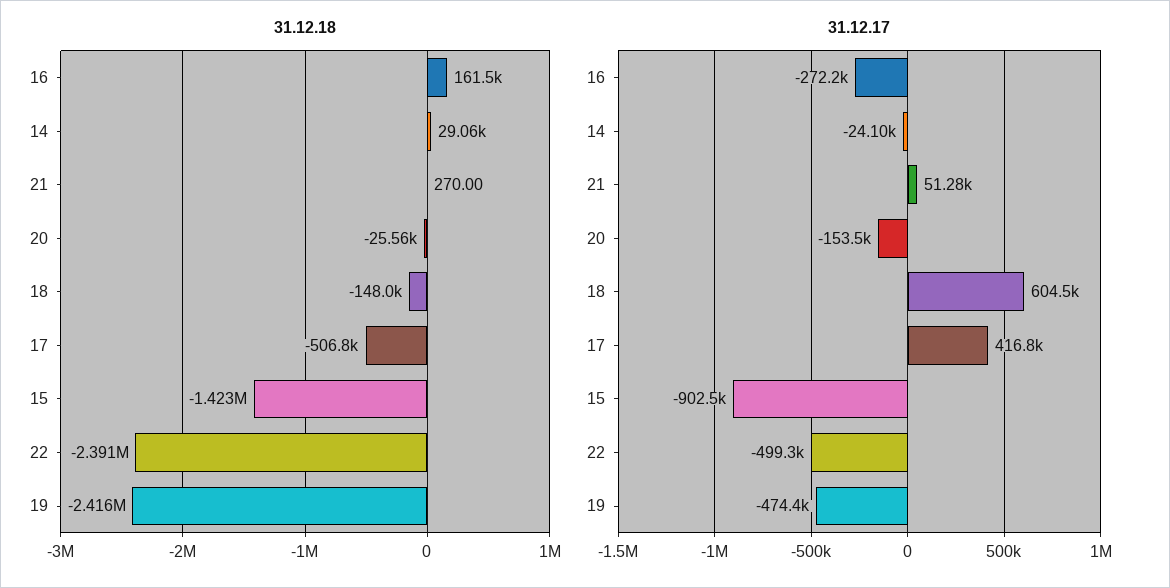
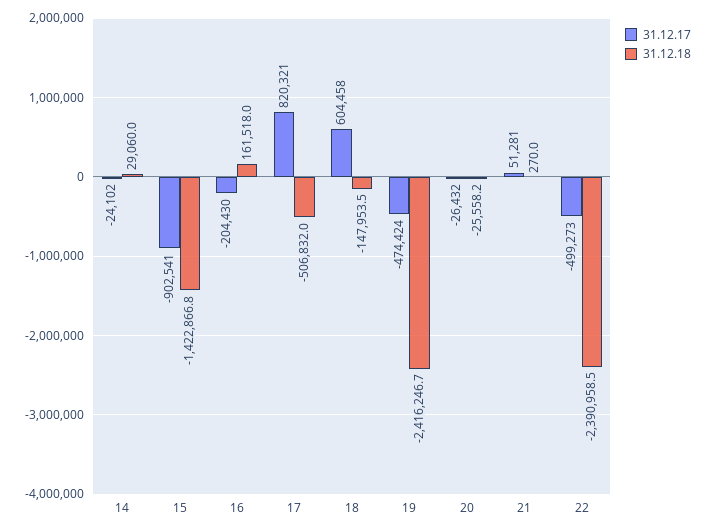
31.12.17, 16: -272200 -> -204430
31.12.17, 20: -153500 -> -26432
31.12.17, 17: 416800 -> 820321

